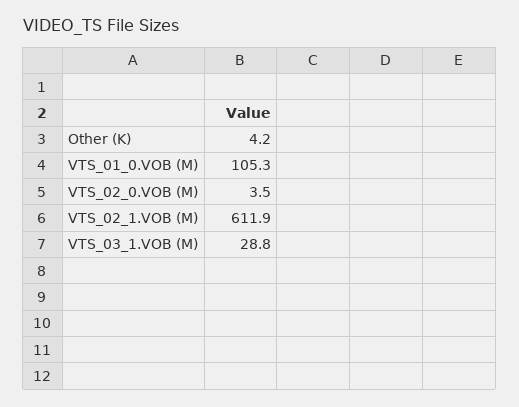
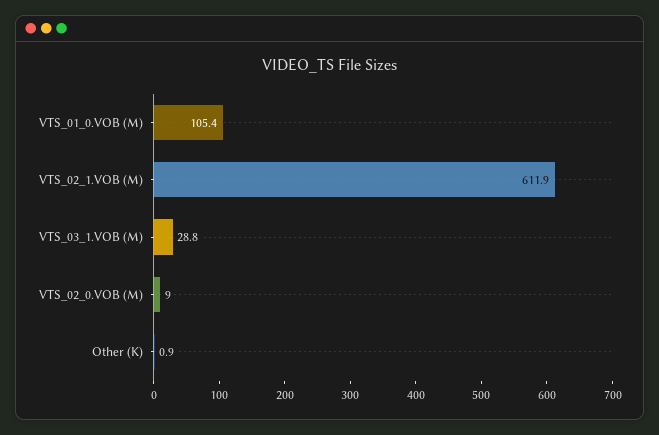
Other (K): 4.2 -> 0.9
VTS_01_0.VOB (M): 105.3 -> 105.4
VTS_02_0.VOB (M): 3.5 -> 9

